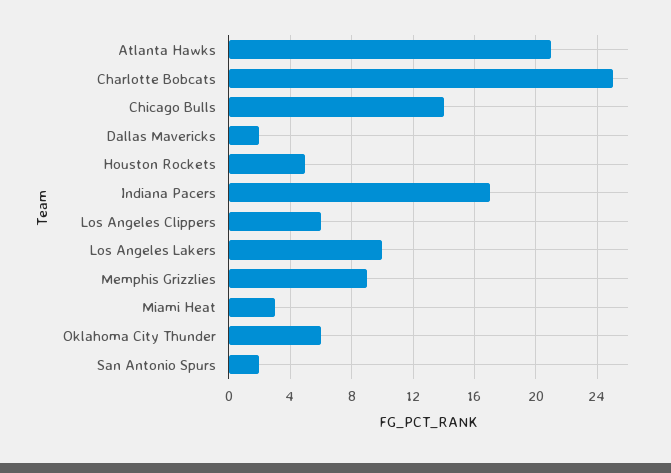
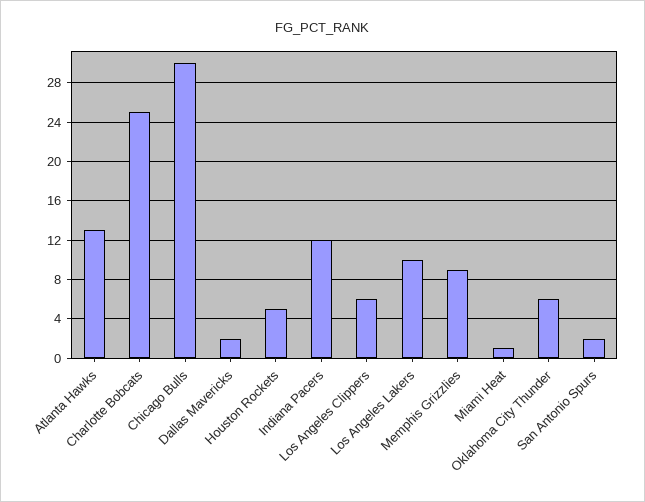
Atlanta Hawks: 21 -> 13
Chicago Bulls: 14 -> 30
Indiana Pacers: 17 -> 12
Miami Heat: 3 -> 1

